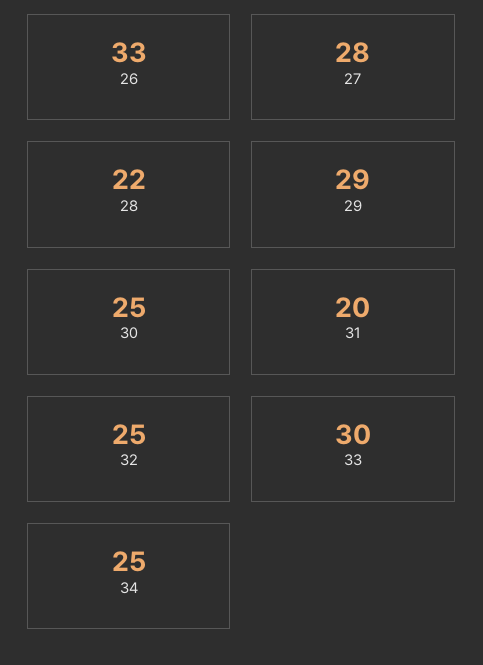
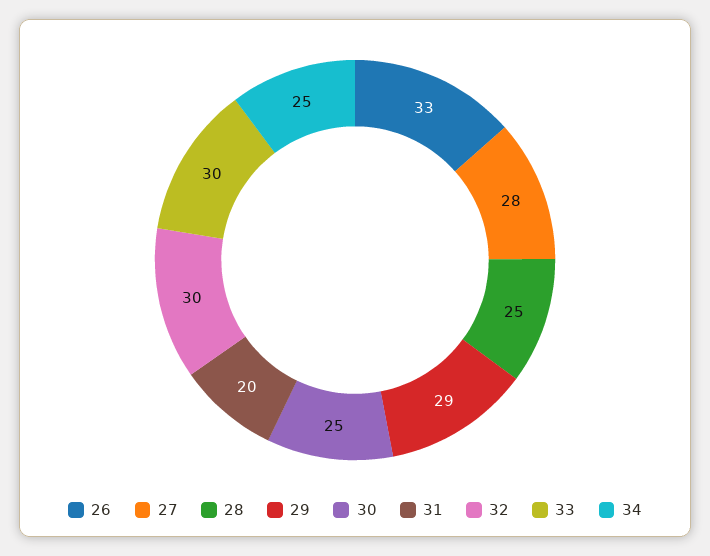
28: 22 -> 25
32: 25 -> 30

